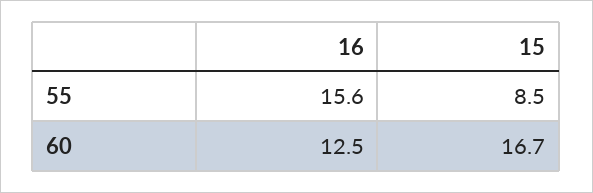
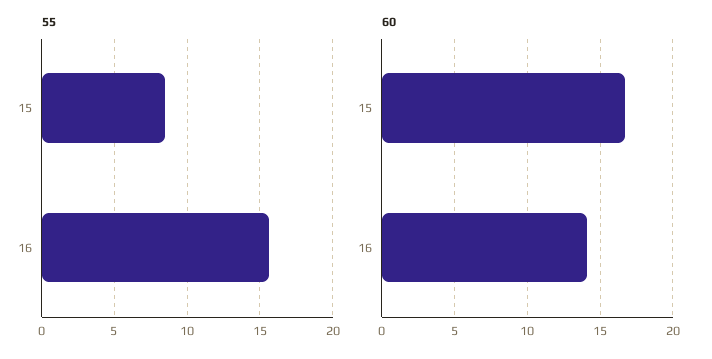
60, 16: 12.5 -> 14

